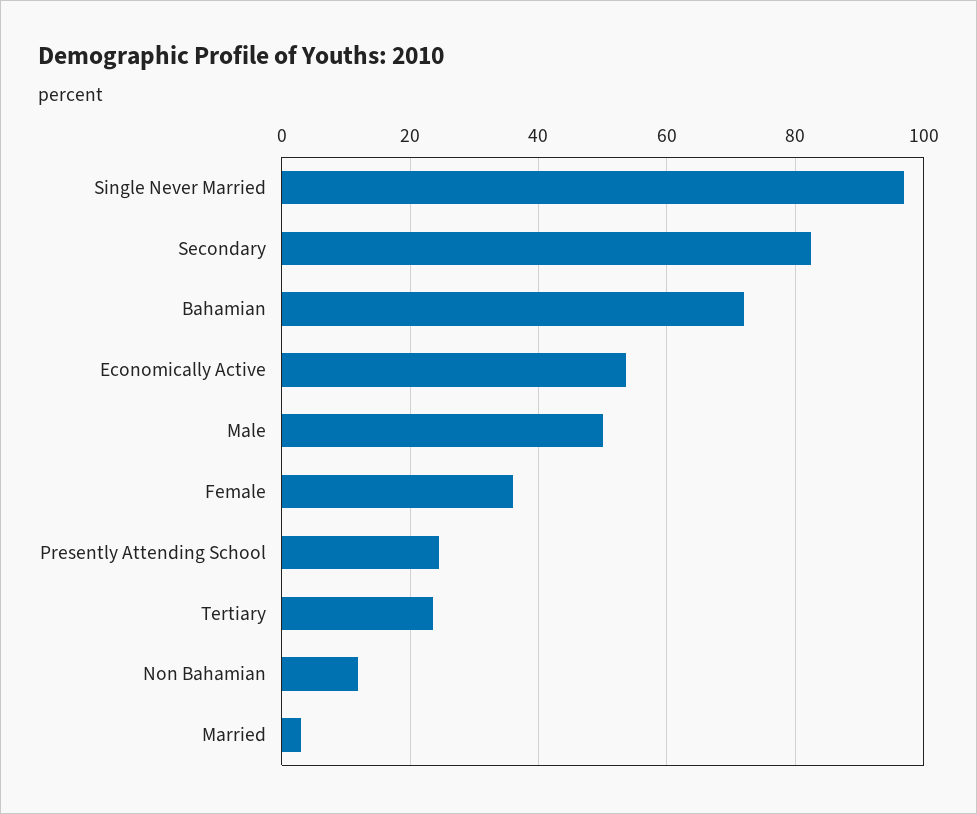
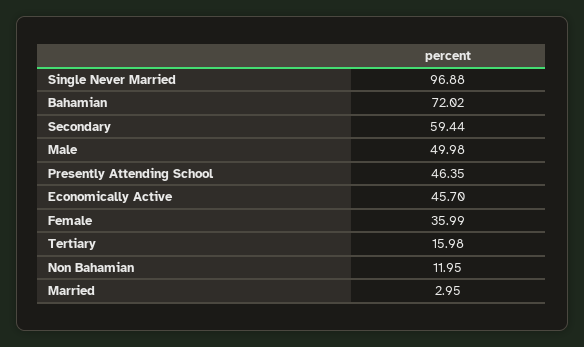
Secondary: 82 -> 59.44
Economically Active: 54 -> 45.7
Presently Attending School: 24 -> 46.35
Tertiary: 24 -> 15.98

